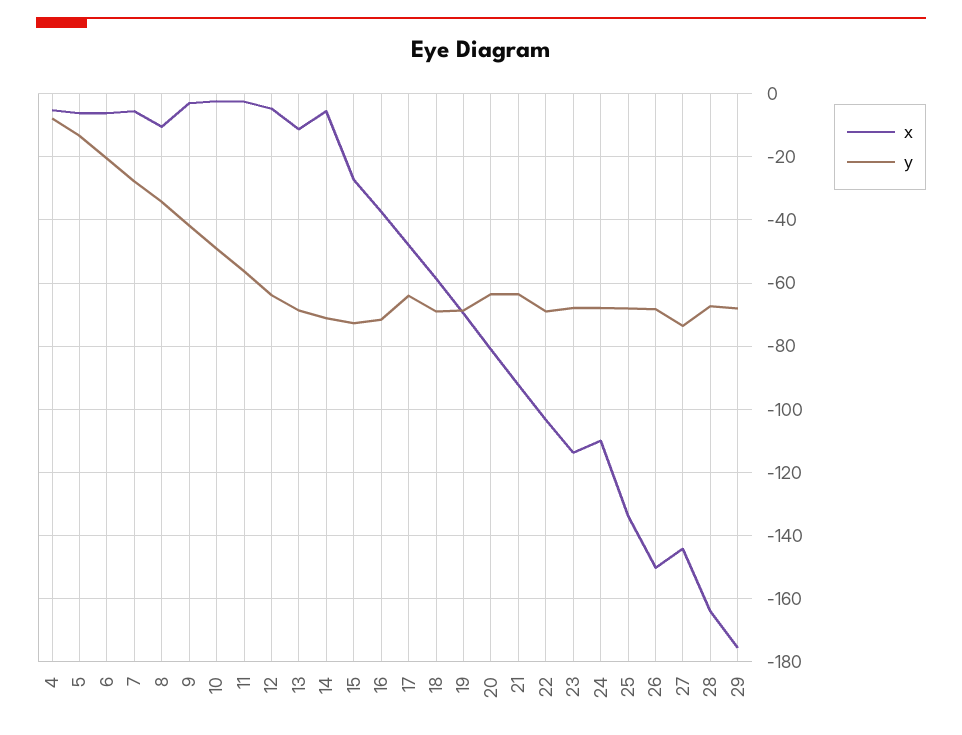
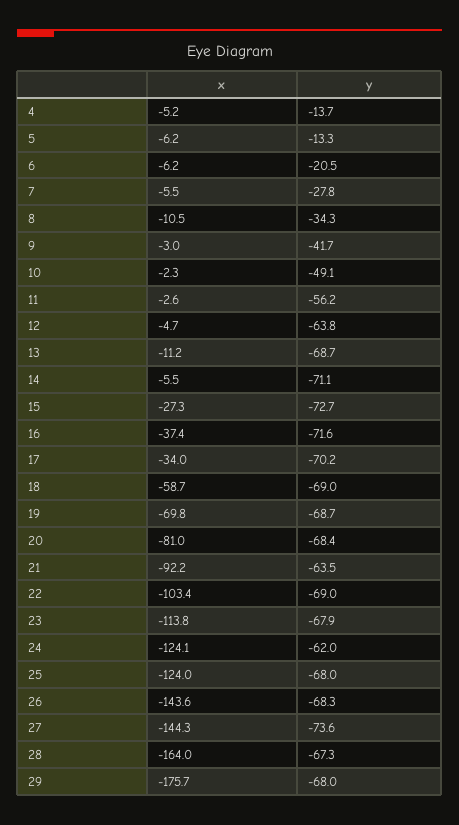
y, 4: -8 -> -13.7
x, 17: -48 -> -34
y, 17: -64 -> -70.2
y, 20: -64 -> -68.4
x, 24: -110 -> -124.1
y, 24: -68 -> -62
x, 25: -134 -> -124
x, 26: -150 -> -143.6

